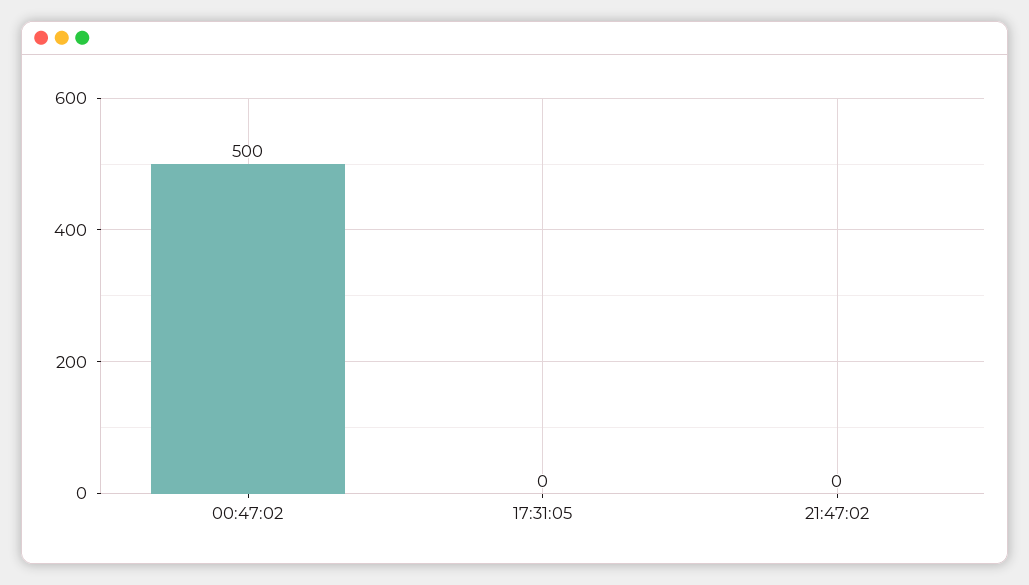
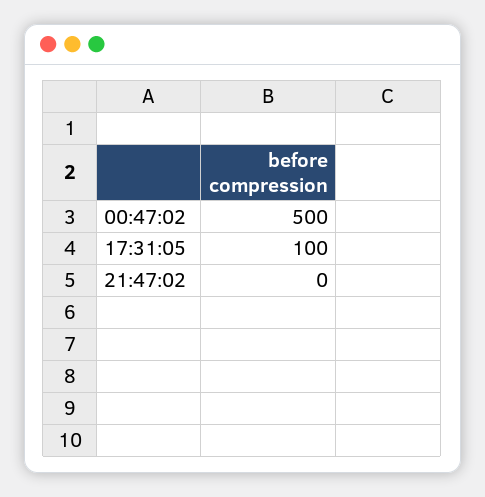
17:31:05: 0 -> 100

